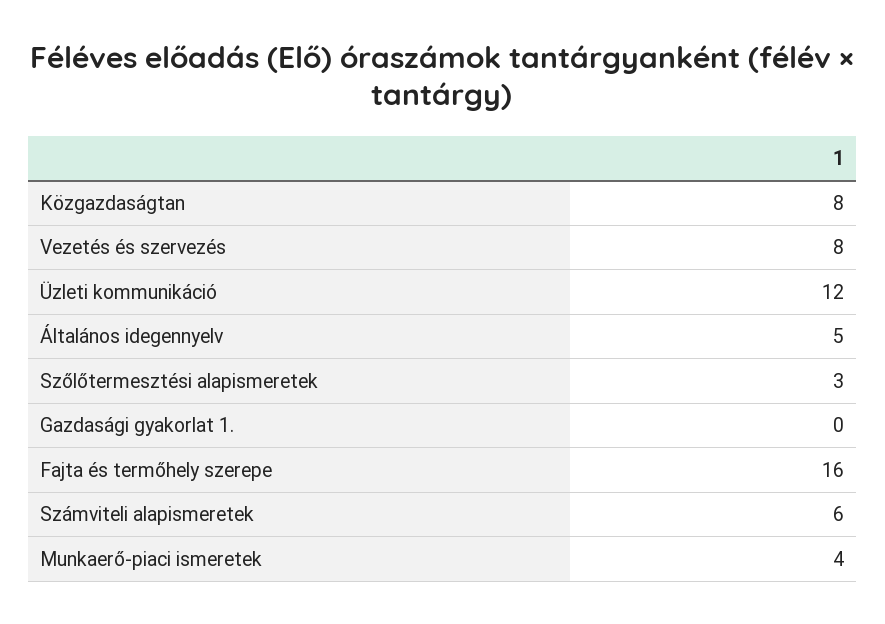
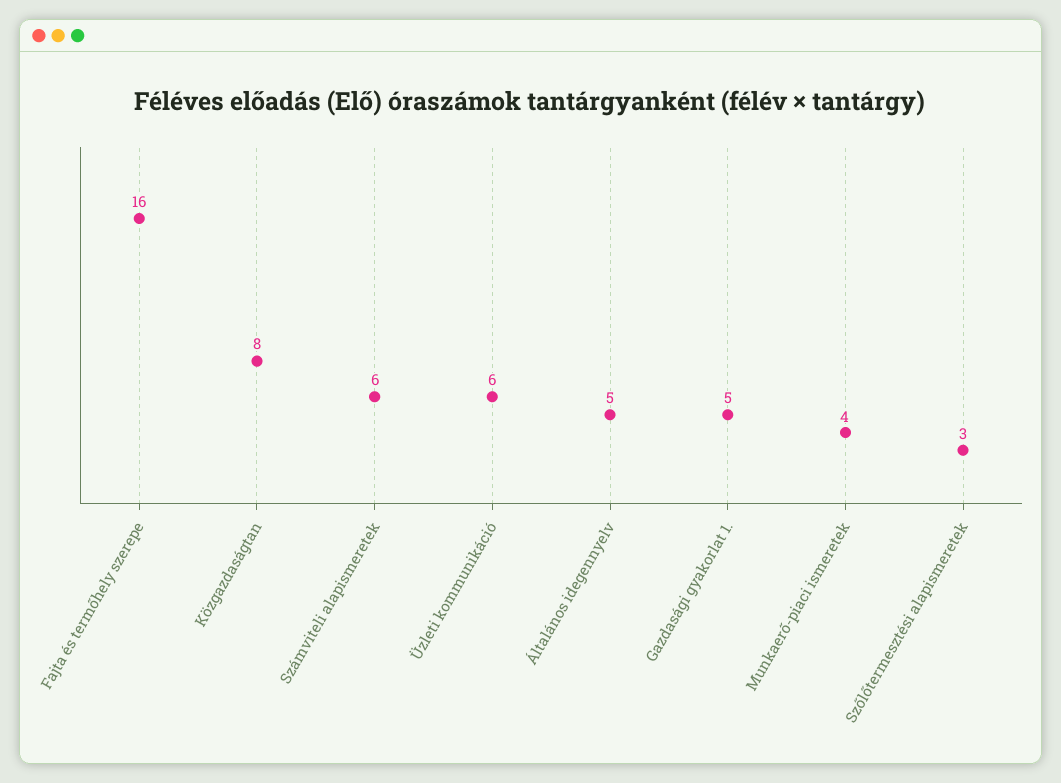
Vezetés és szervezés: 8 -> none
Üzleti kommunikáció: 12 -> 6
Gazdasági gyakorlat 1.: 0 -> 5

